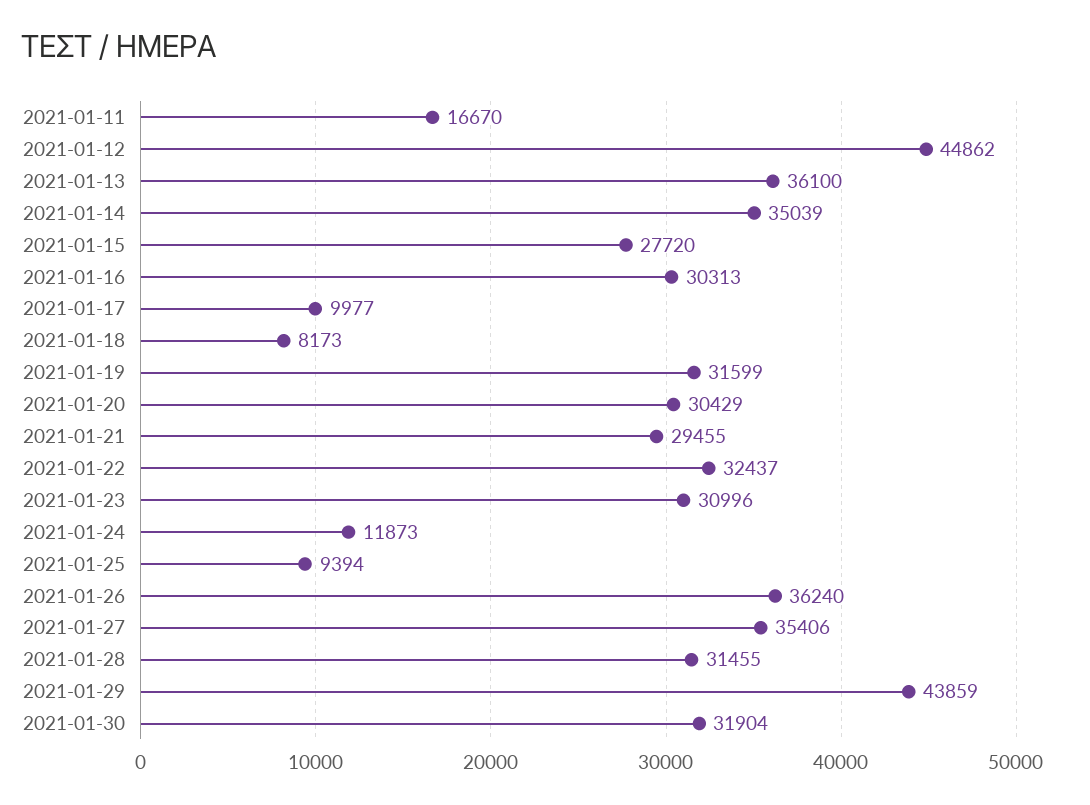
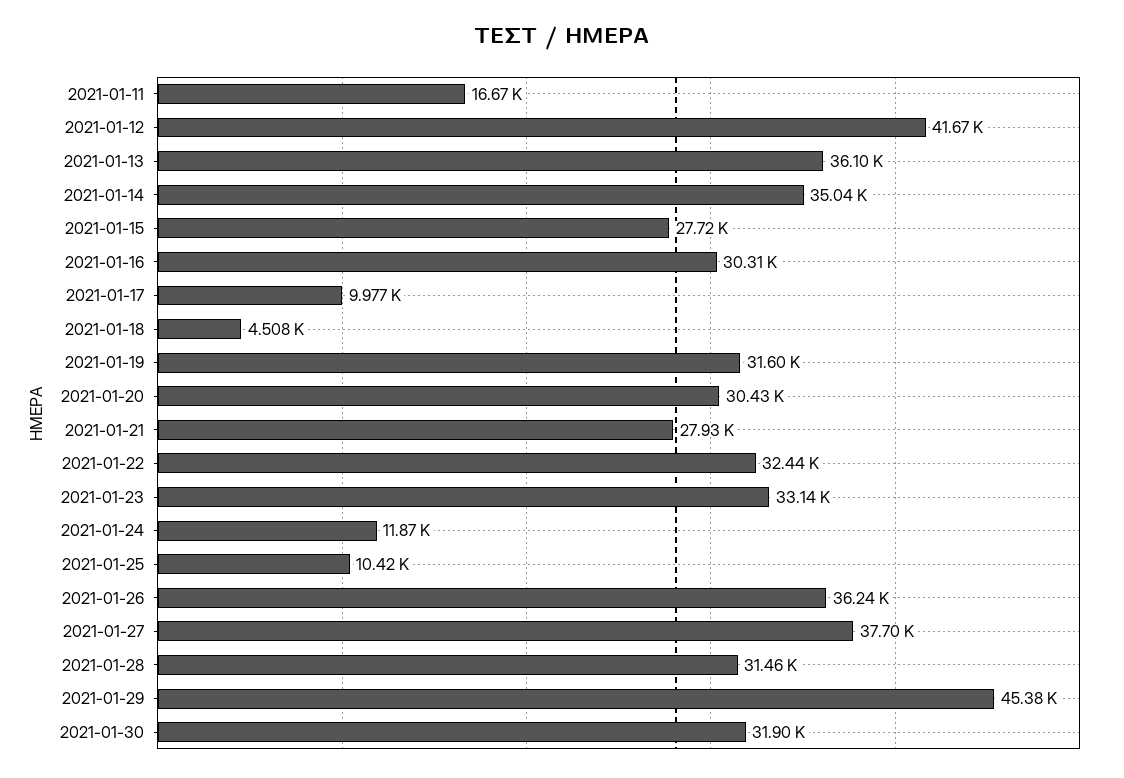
2021-01-12: 44862 -> 41670
2021-01-18: 8173 -> 4508
2021-01-21: 29455 -> 27930
2021-01-23: 30996 -> 33140
2021-01-25: 9394 -> 10420
2021-01-27: 35406 -> 37700
2021-01-29: 43859 -> 45380

